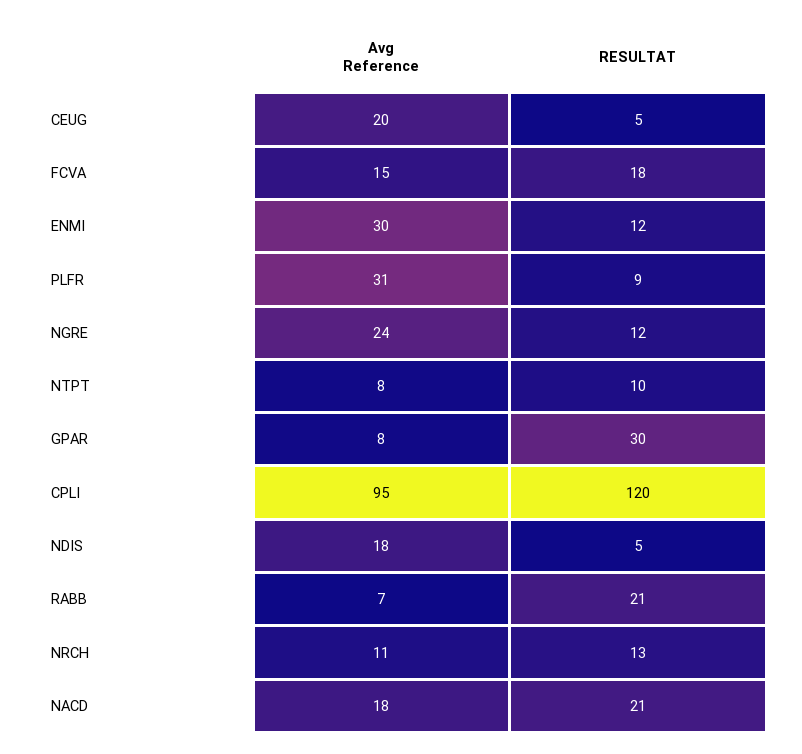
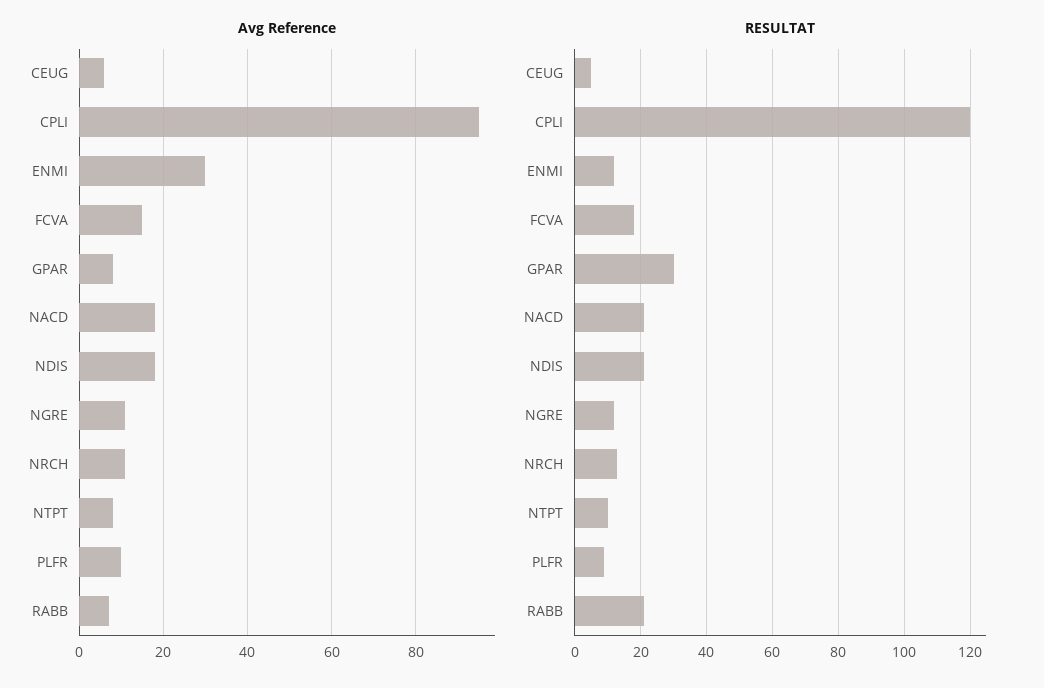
Avg Reference, CEUG: 20 -> 5
Avg Reference, PLFR: 31 -> 10
Avg Reference, NGRE: 24 -> 10
RESULTAT, NDIS: 5 -> 20

